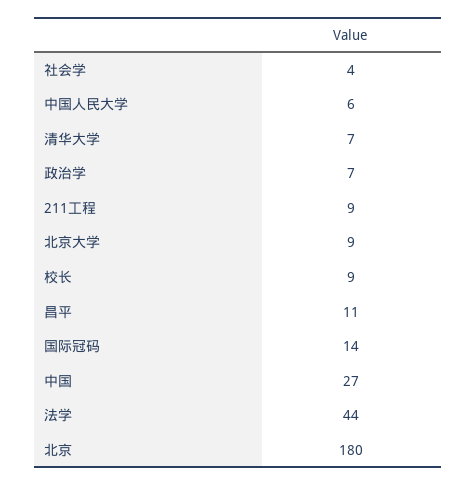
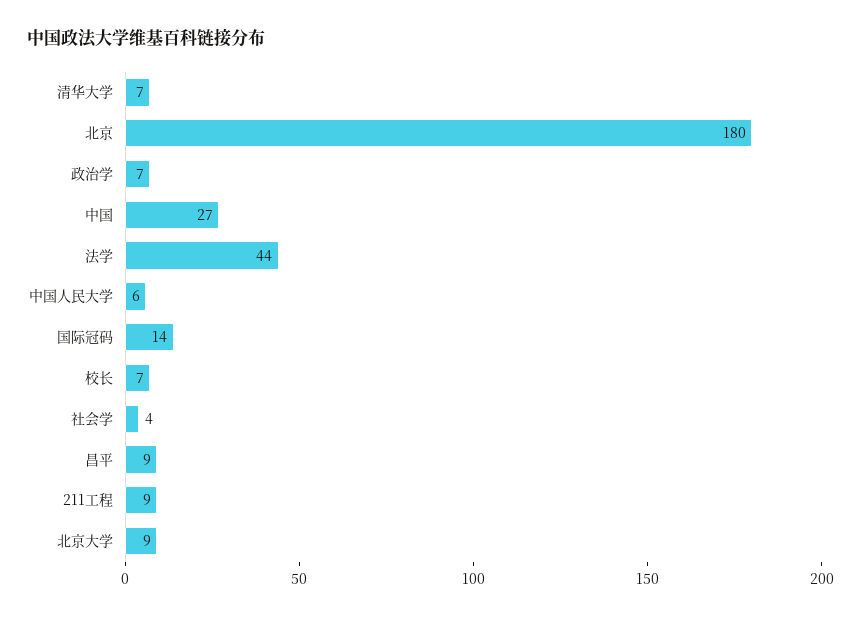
校长: 9 -> 7
昌平: 11 -> 9

